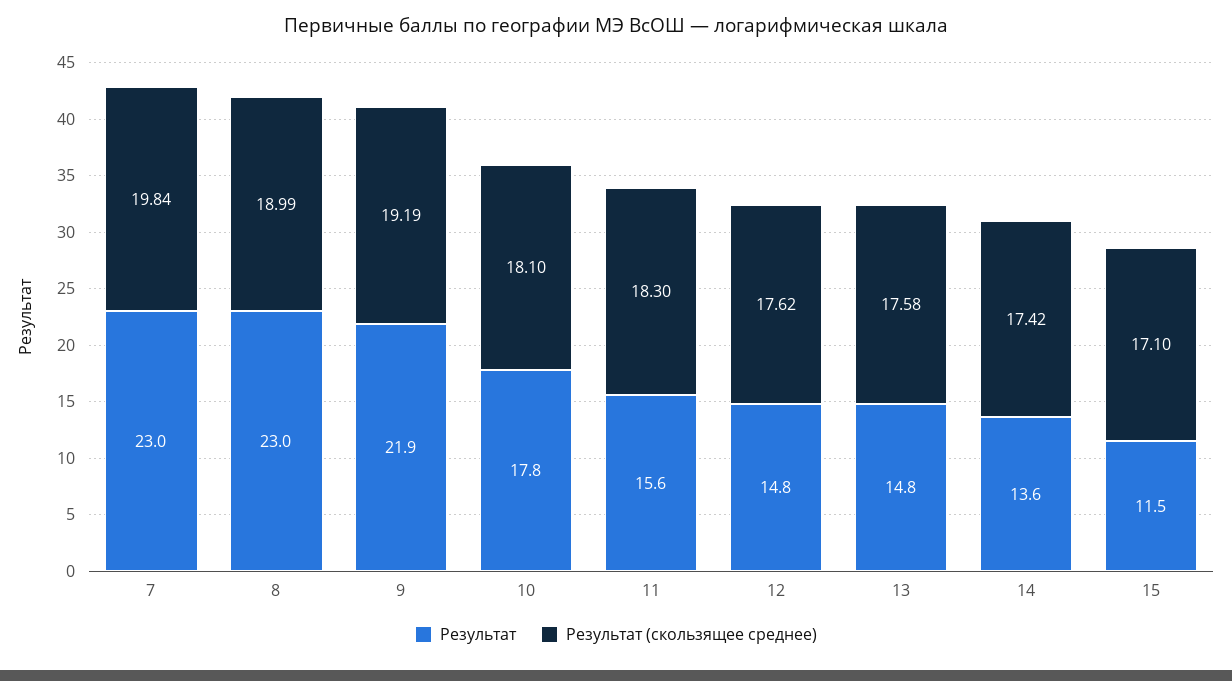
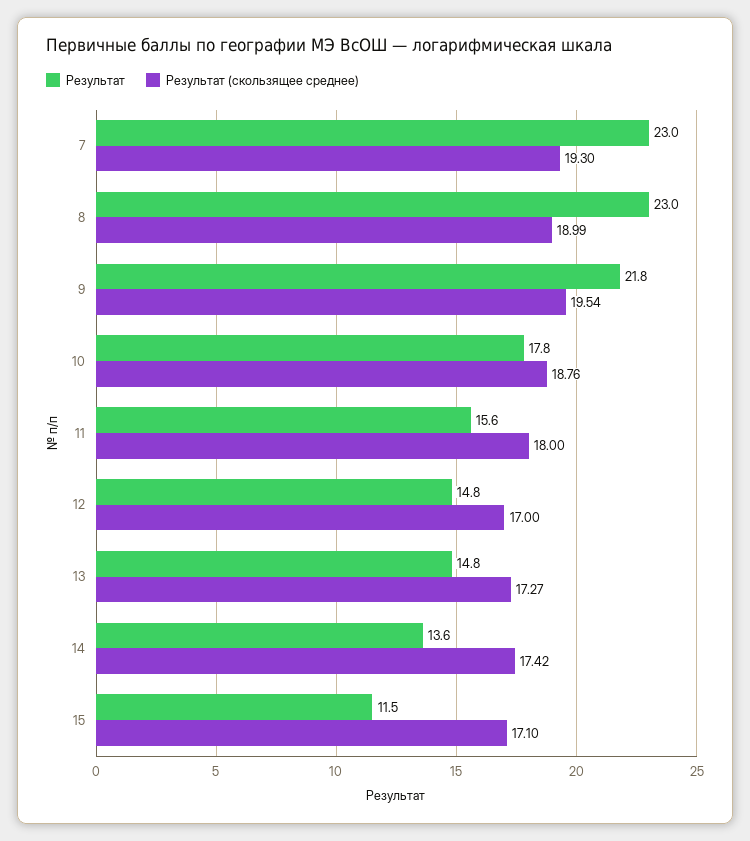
Результат (скользящее среднее), 7: 19.84 -> 19.3
Результат, 9: 21.9 -> 21.8
Результат (скользящее среднее), 9: 19.19 -> 19.54
Результат (скользящее среднее), 10: 18.1 -> 18.76
Результат (скользящее среднее), 11: 18.3 -> 18
Результат (скользящее среднее), 12: 17.62 -> 17
Результат (скользящее среднее), 13: 17.58 -> 17.27

